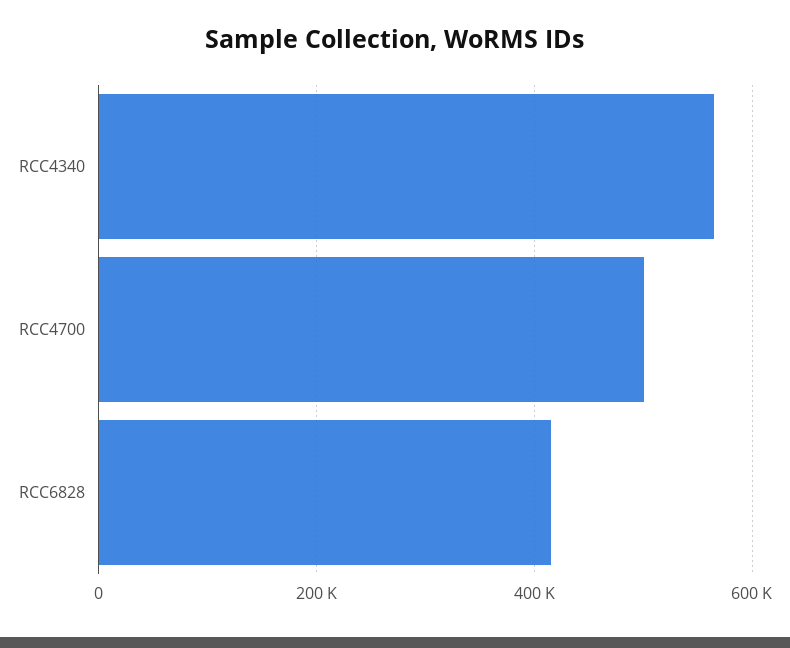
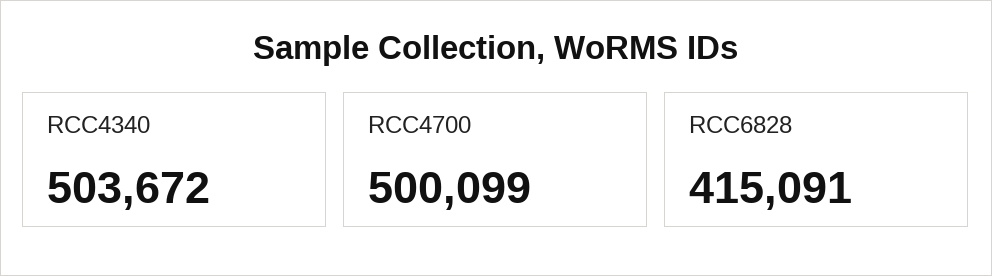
RCC4340: 560000 -> 503672

